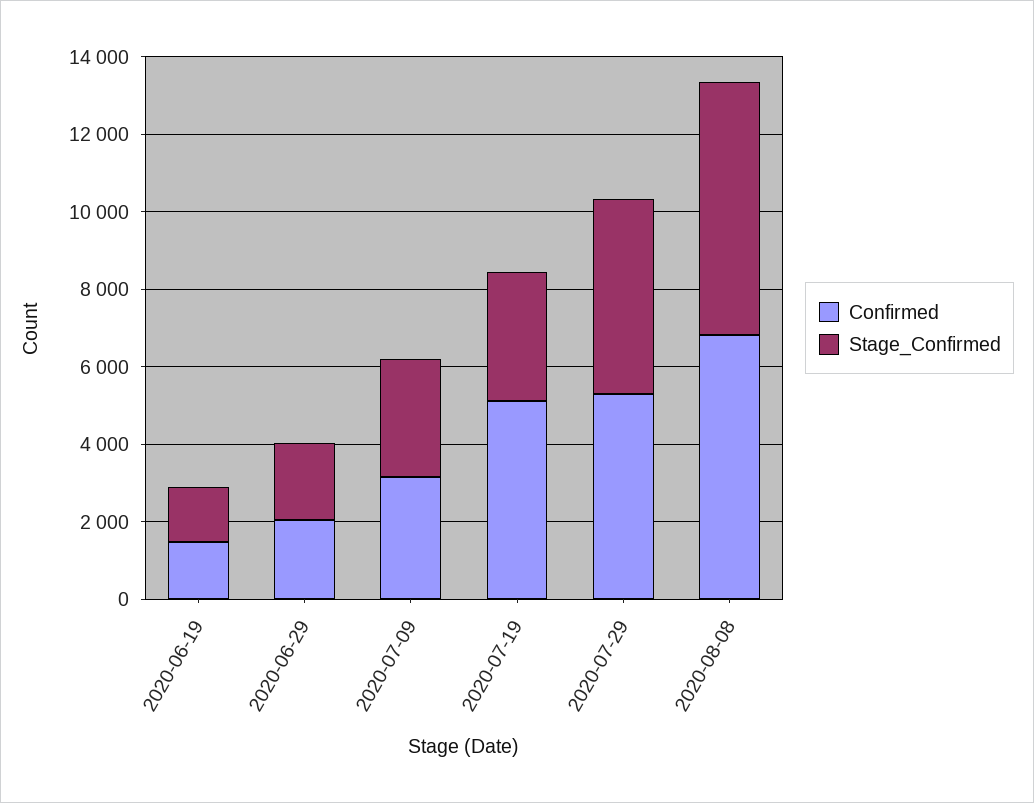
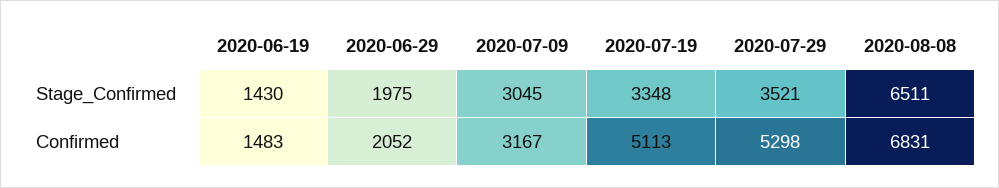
Stage_Confirmed, 2020-07-29: 5000 -> 3521

